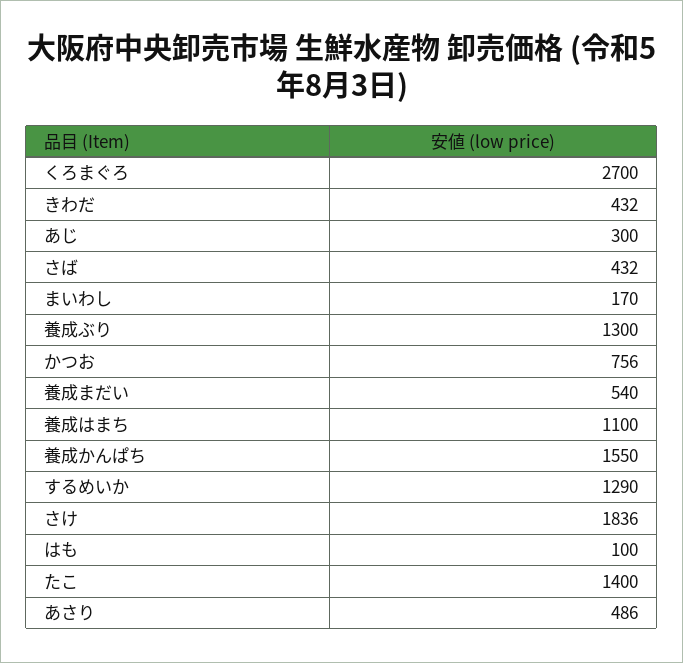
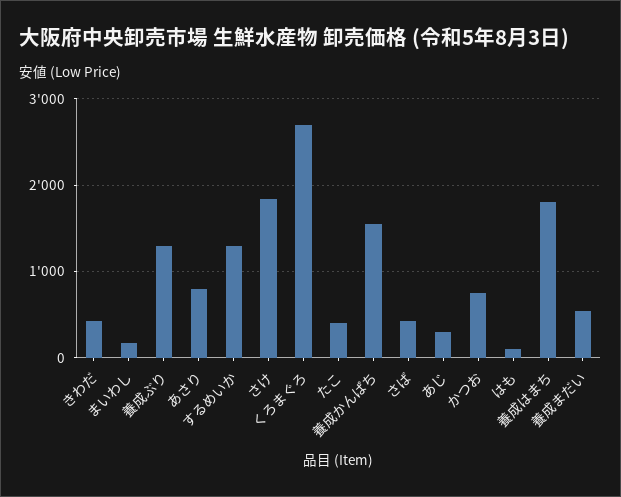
養成はまち: 1100 -> 1800
たこ: 1400 -> 400
あさり: 486 -> 800

